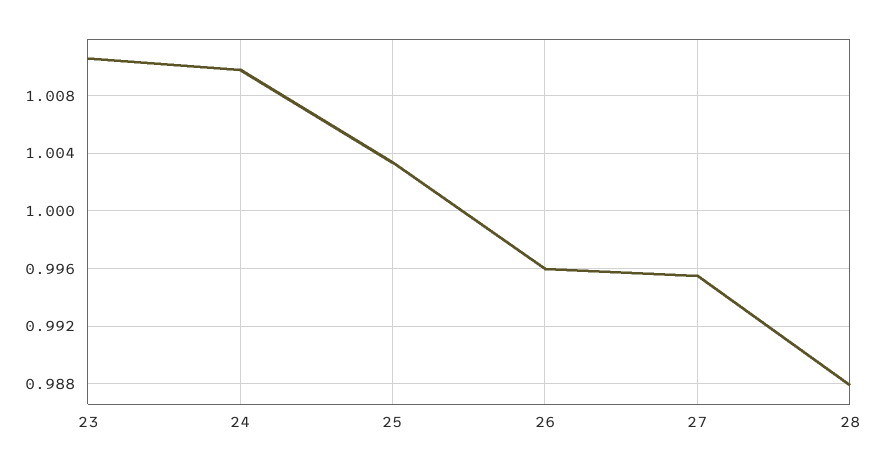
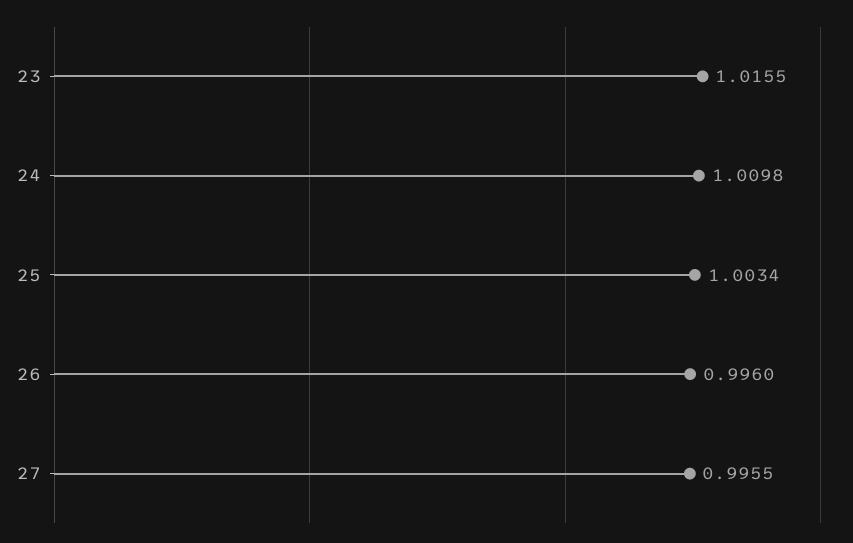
23: 1.0105 -> 1.0155
28: 0.988 -> none

